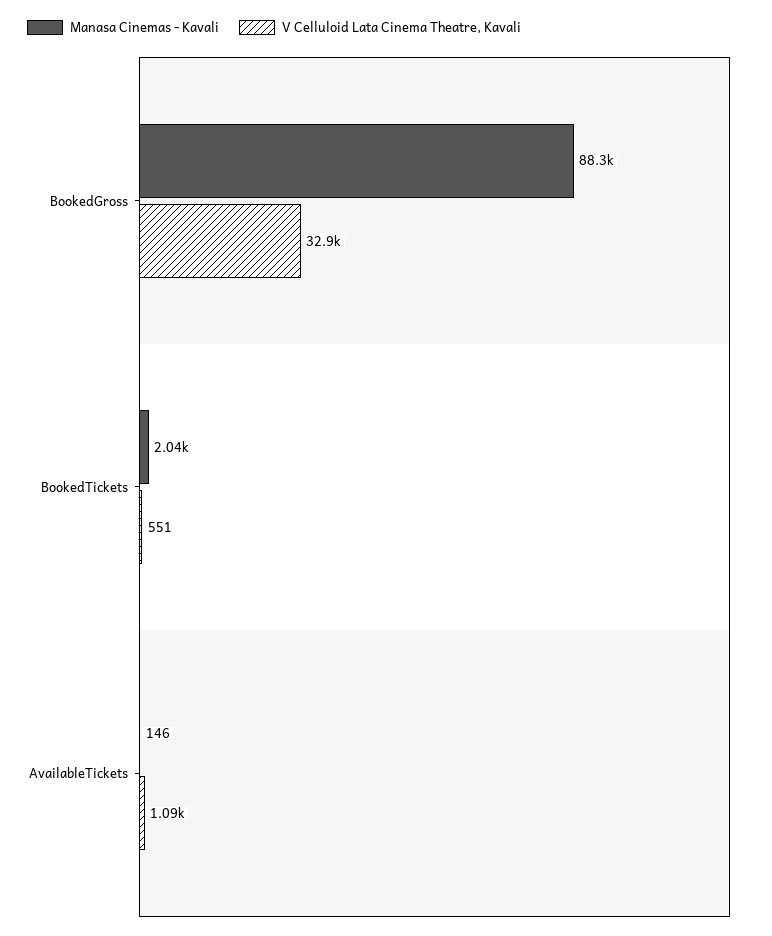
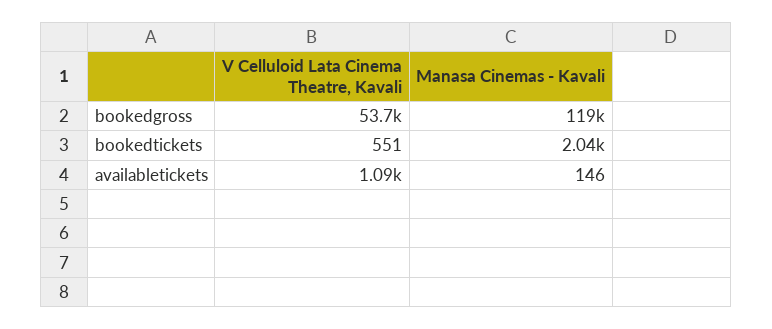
Manasa Cinemas - Kavali, BookedGross: 88300 -> 119000
V Celluloid Lata Cinema Theatre, Kavali, BookedGross: 32900 -> 53700

